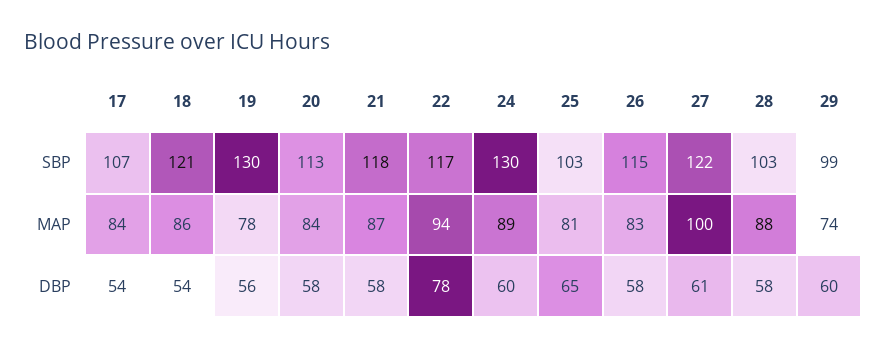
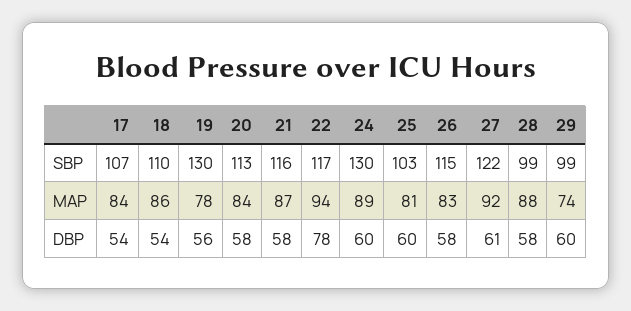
18, SBP: 121 -> 110
21, SBP: 118 -> 116
28, SBP: 103 -> 99
27, MAP: 100 -> 92
25, DBP: 65 -> 60

